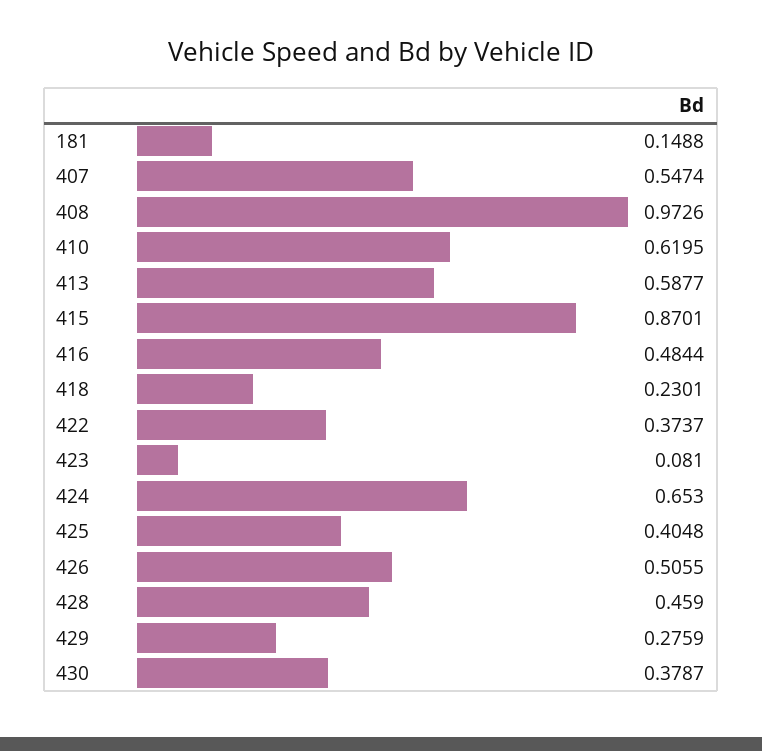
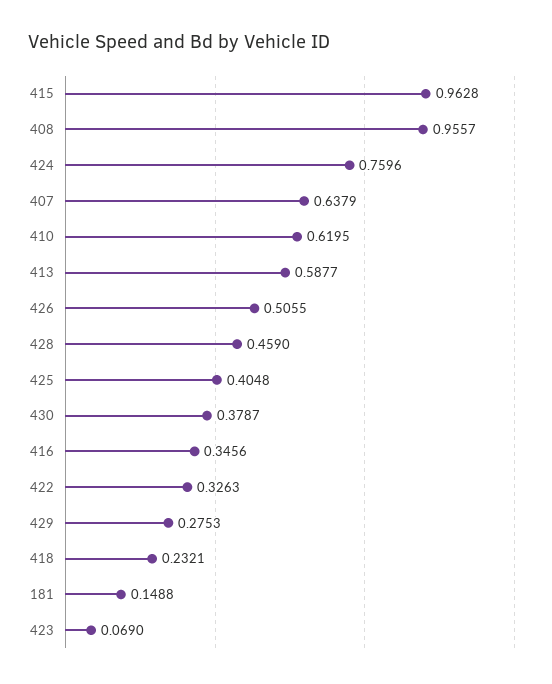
407: 0.5474 -> 0.6379
408: 0.9726 -> 0.9557
415: 0.8701 -> 0.9628
416: 0.4844 -> 0.3456
418: 0.2301 -> 0.2321
422: 0.3737 -> 0.3263
423: 0.081 -> 0.069
424: 0.653 -> 0.7596
429: 0.2759 -> 0.2753

